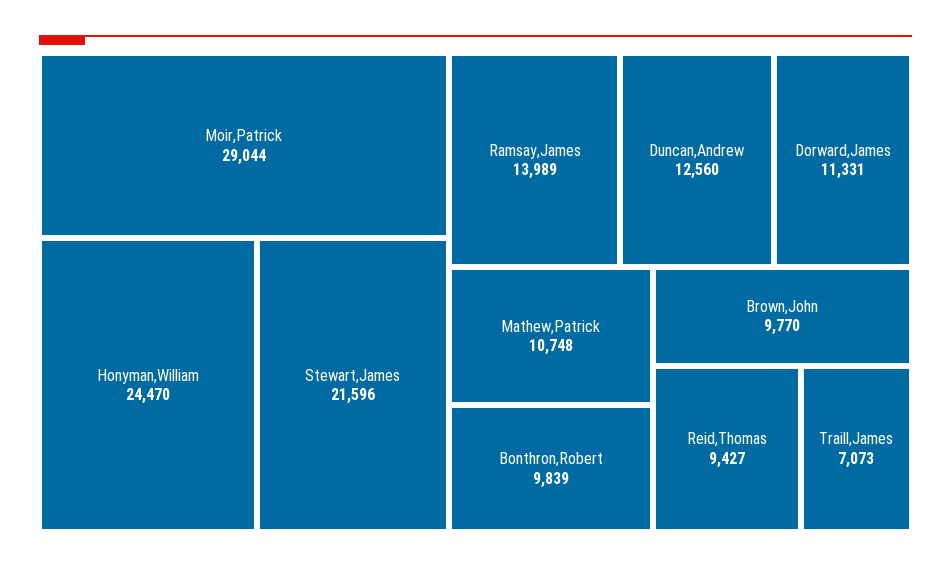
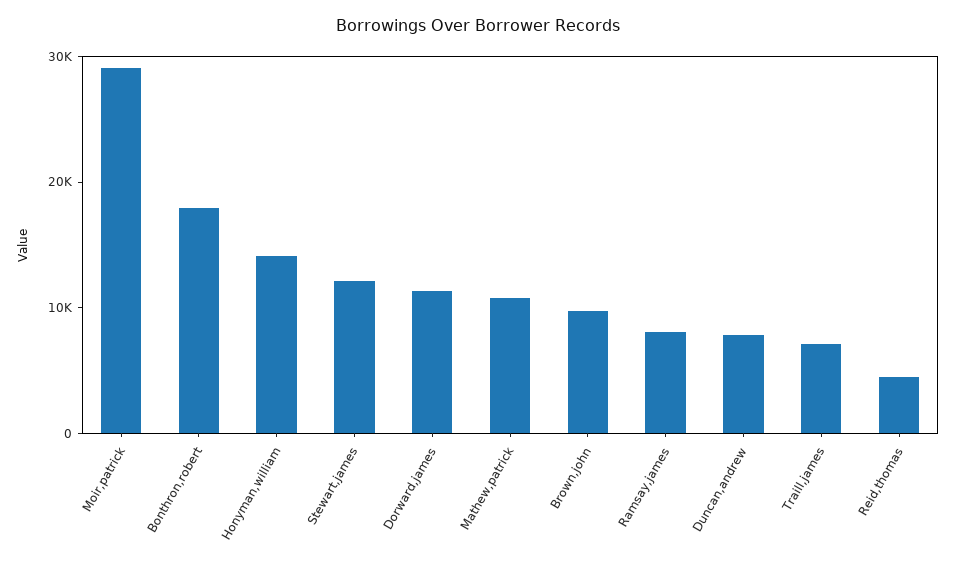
Honyman,William: 24470 -> 14000
Stewart,James: 21596 -> 12000
Ramsay,James: 13989 -> 8000
Duncan,Andrew: 12560 -> 8000
Bonthron,Robert: 9839 -> 18000
Reid,Thomas: 9427 -> 4000

